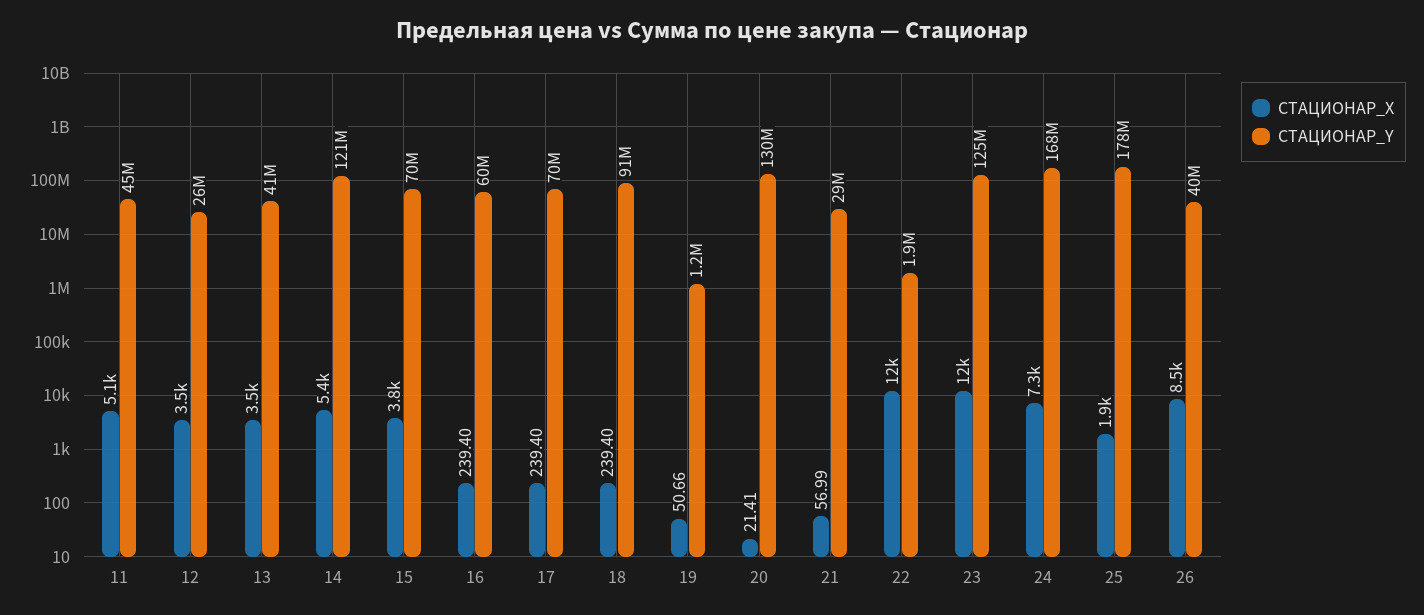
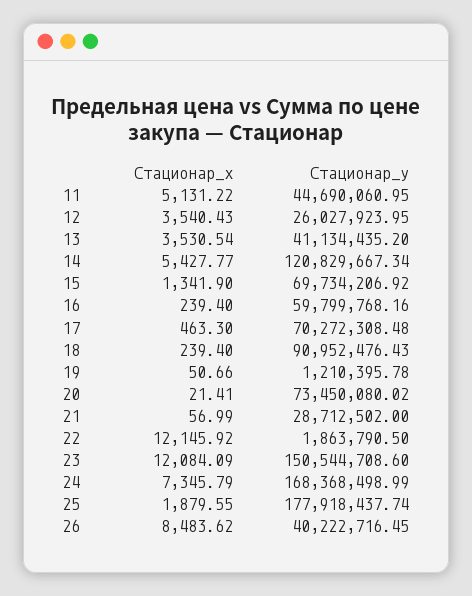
СТАЦИОНАР_X, 15: 3800 -> 1341.9
СТАЦИОНАР_X, 17: 239.4 -> 463.3
СТАЦИОНАР_Y, 20: 130000000 -> 73450080.02
СТАЦИОНАР_Y, 23: 125000000 -> 150544708.6

